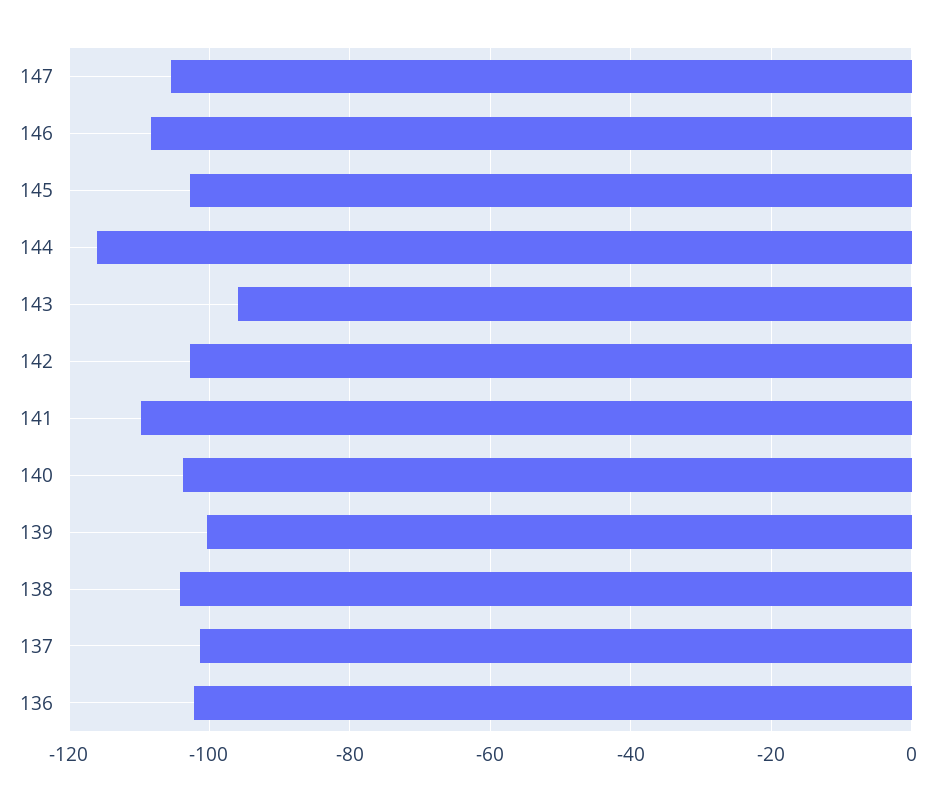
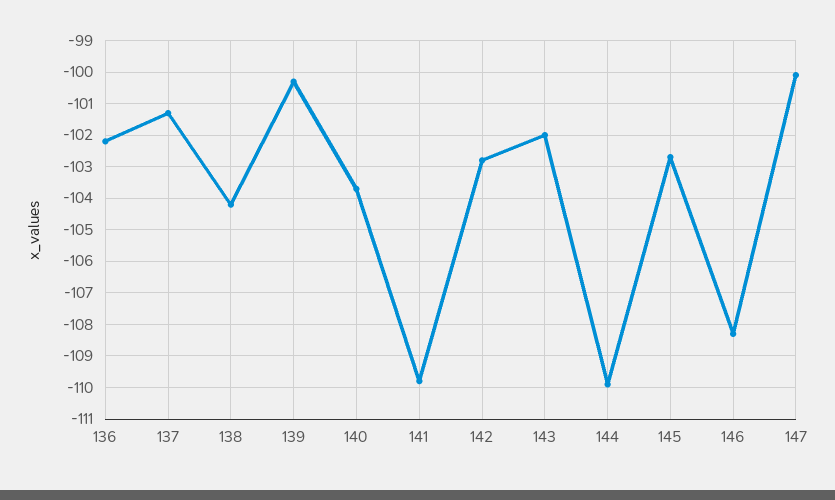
147: -106 -> -100
144: -116 -> -110
143: -96 -> -102

